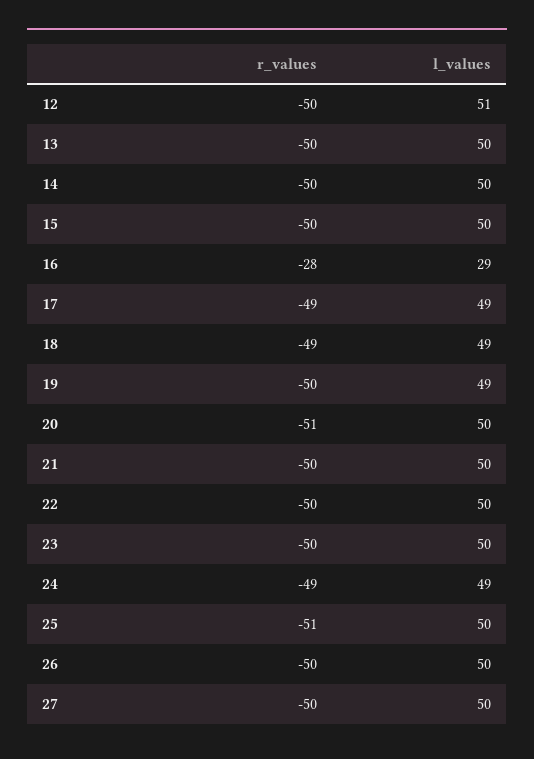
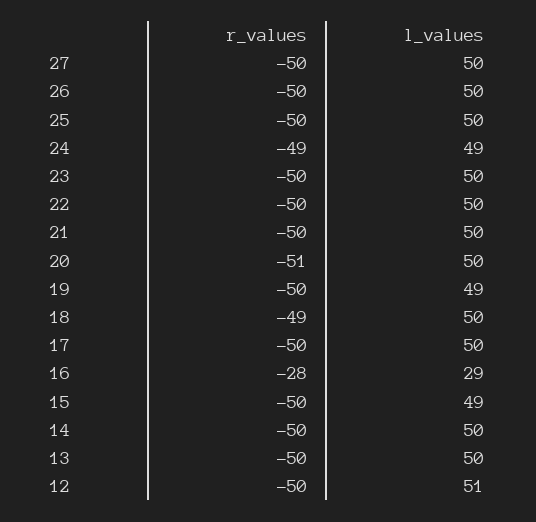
l_values, 15: 50 -> 49
r_values, 17: -49 -> -50
l_values, 17: 49 -> 50
l_values, 18: 49 -> 50
r_values, 25: -51 -> -50

